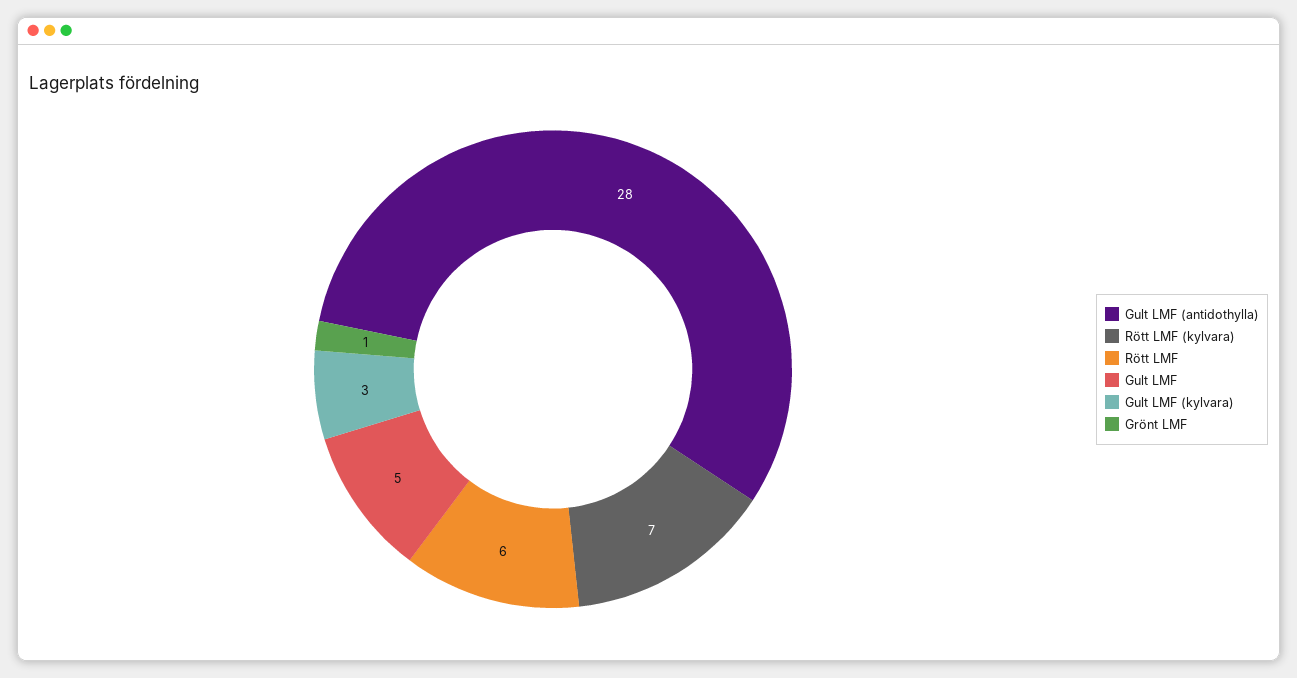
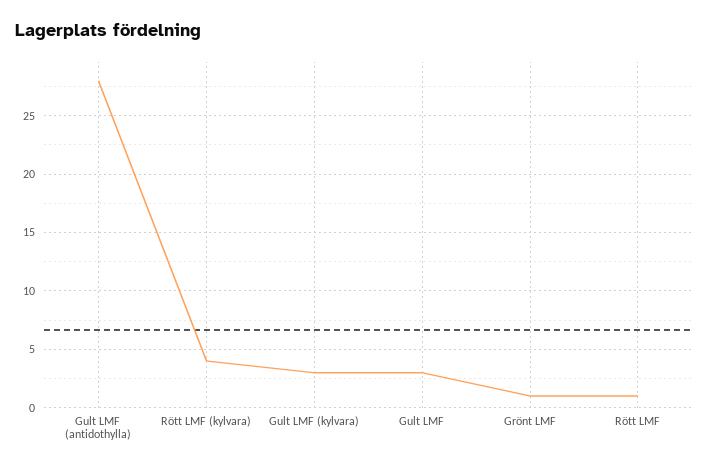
Rött LMF (kylvara): 7 -> 4
Rött LMF: 6 -> 1
Gult LMF: 5 -> 3

